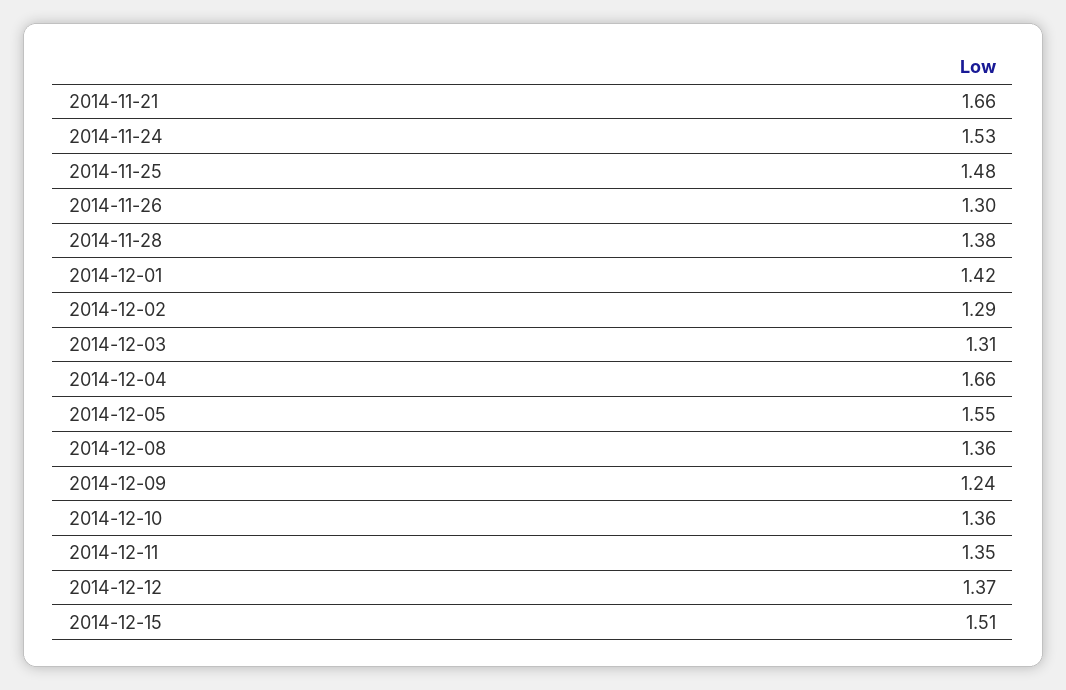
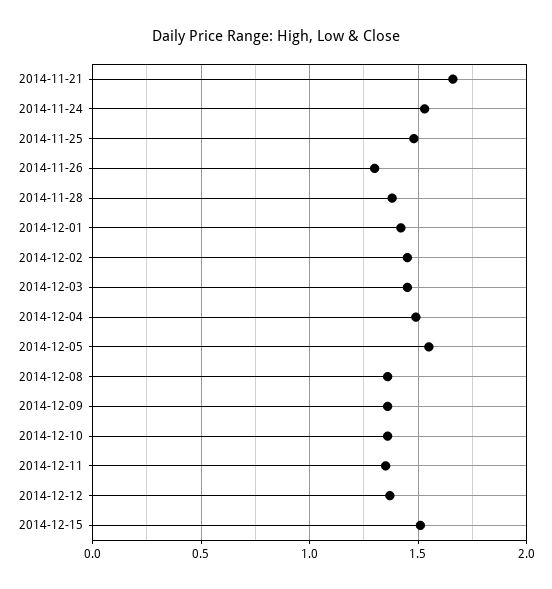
2014-12-02: 1.29 -> 1.45
2014-12-03: 1.31 -> 1.45
2014-12-04: 1.66 -> 1.5
2014-12-09: 1.24 -> 1.35

